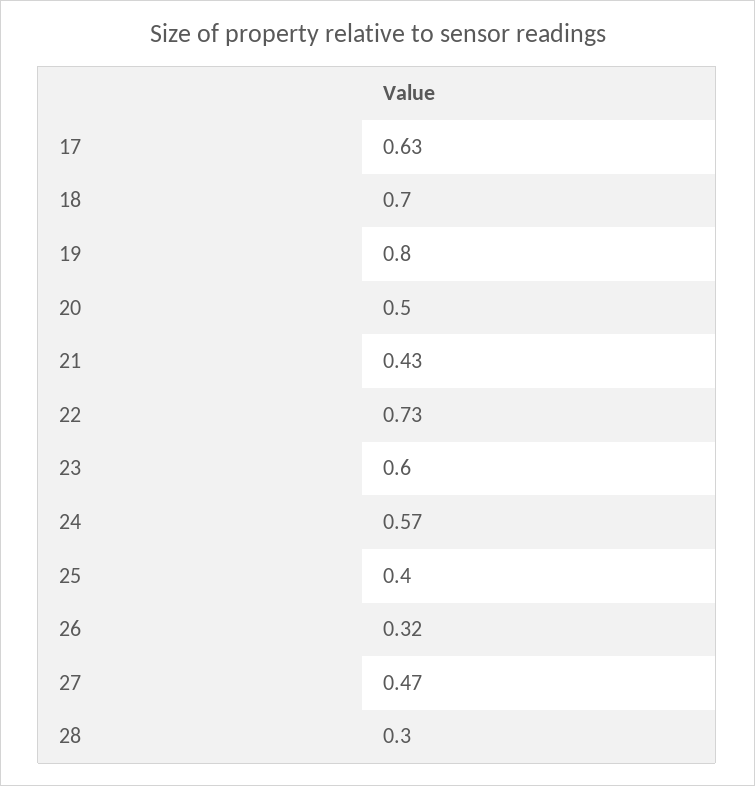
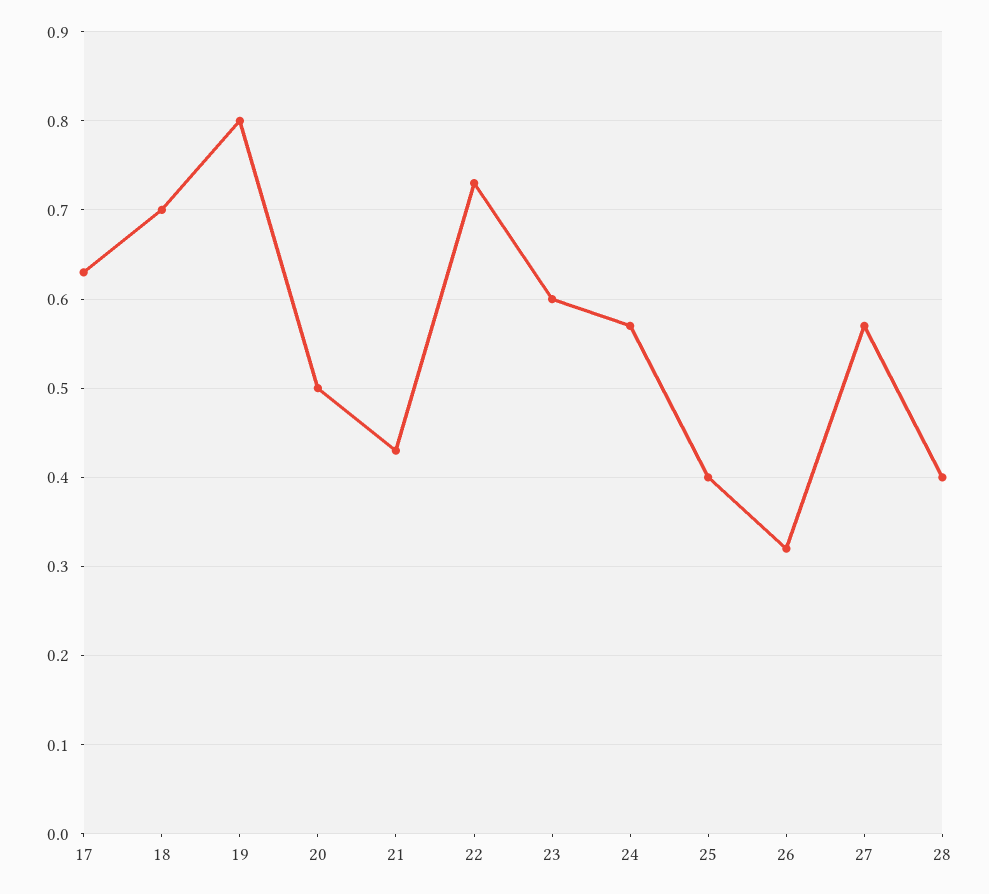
27: 0.47 -> 0.57
28: 0.3 -> 0.4

